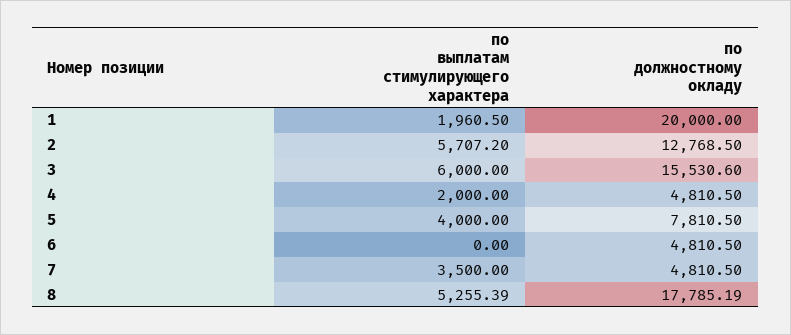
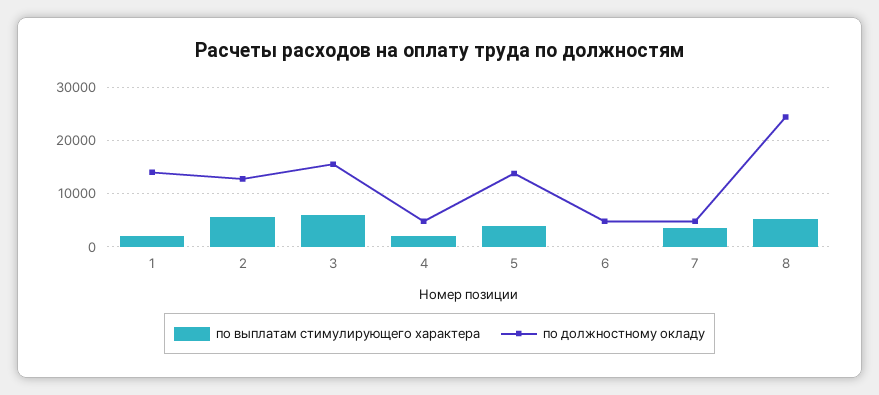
по должностному окладу, 1: 20000 -> 14000
по должностному окладу, 5: 7810.5 -> 14000
по должностному окладу, 8: 17785.19 -> 24000

